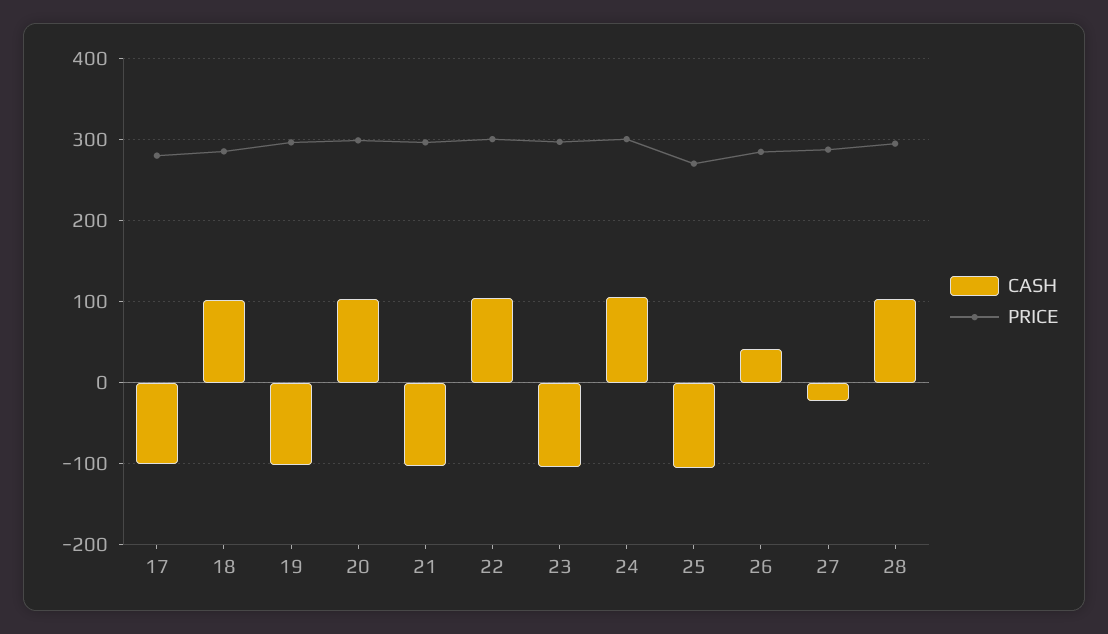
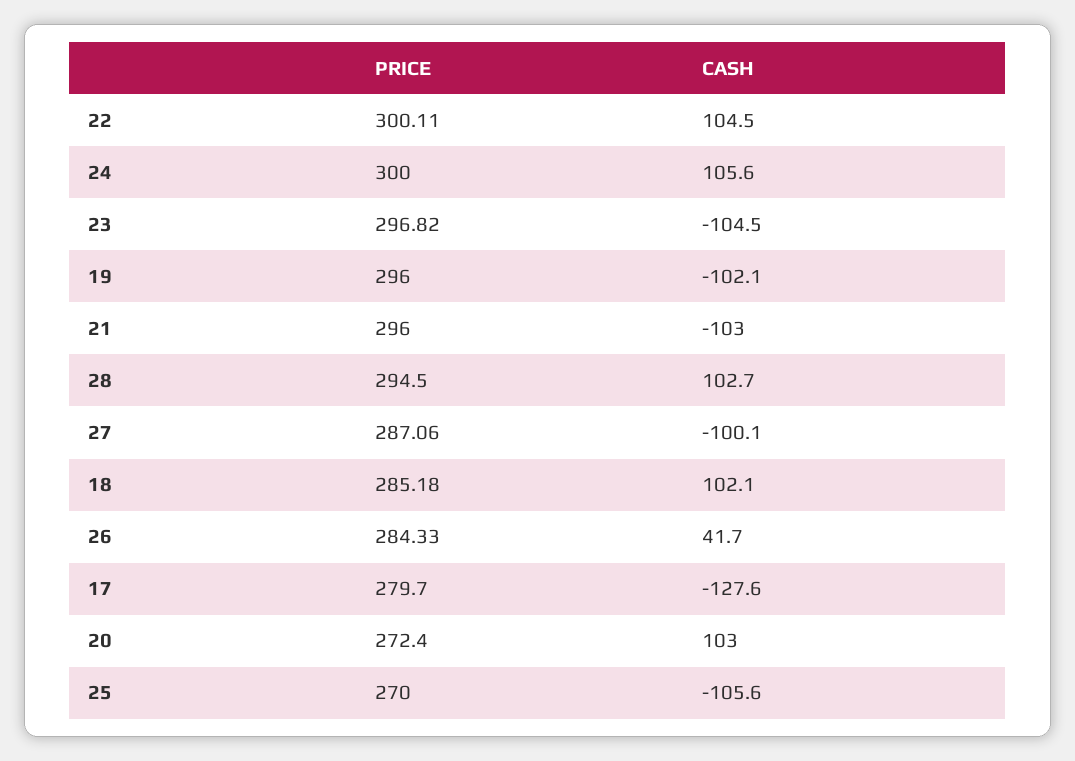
CASH, 17: -100 -> -127.6
PRICE, 20: 300 -> 272.4
CASH, 27: -20 -> -100.1

